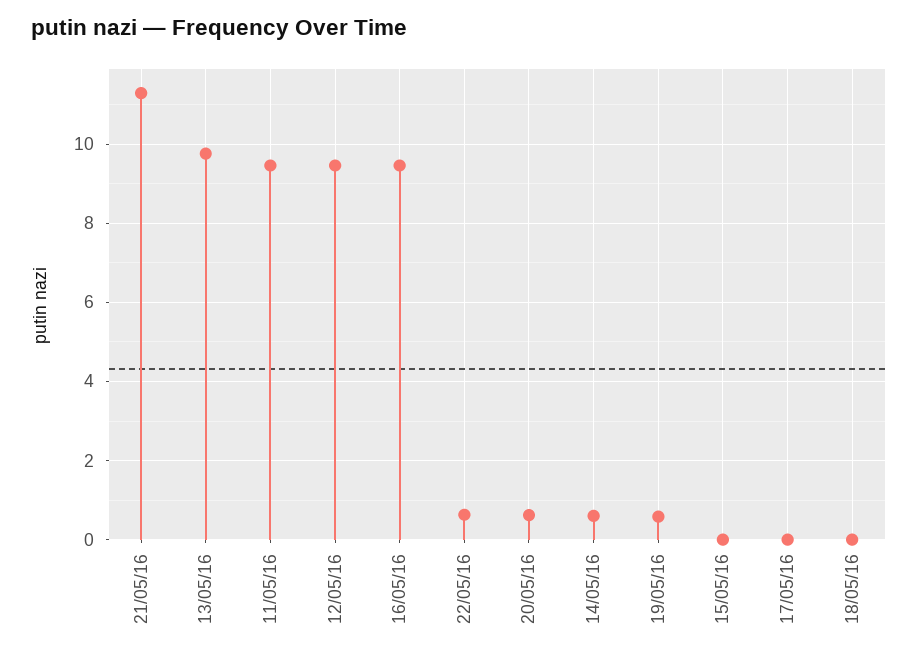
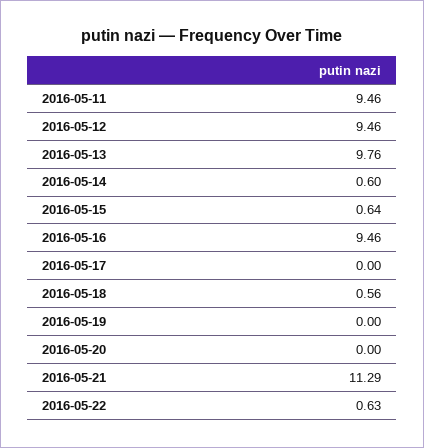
20/05/16: 0.6 -> 0
19/05/16: 0.6 -> 0
15/05/16: 0 -> 0.64
18/05/16: 0 -> 0.56

